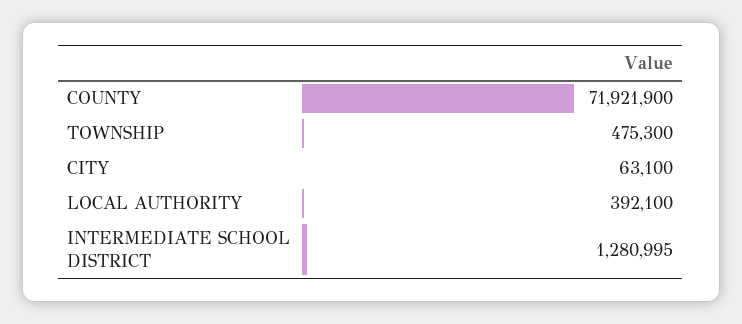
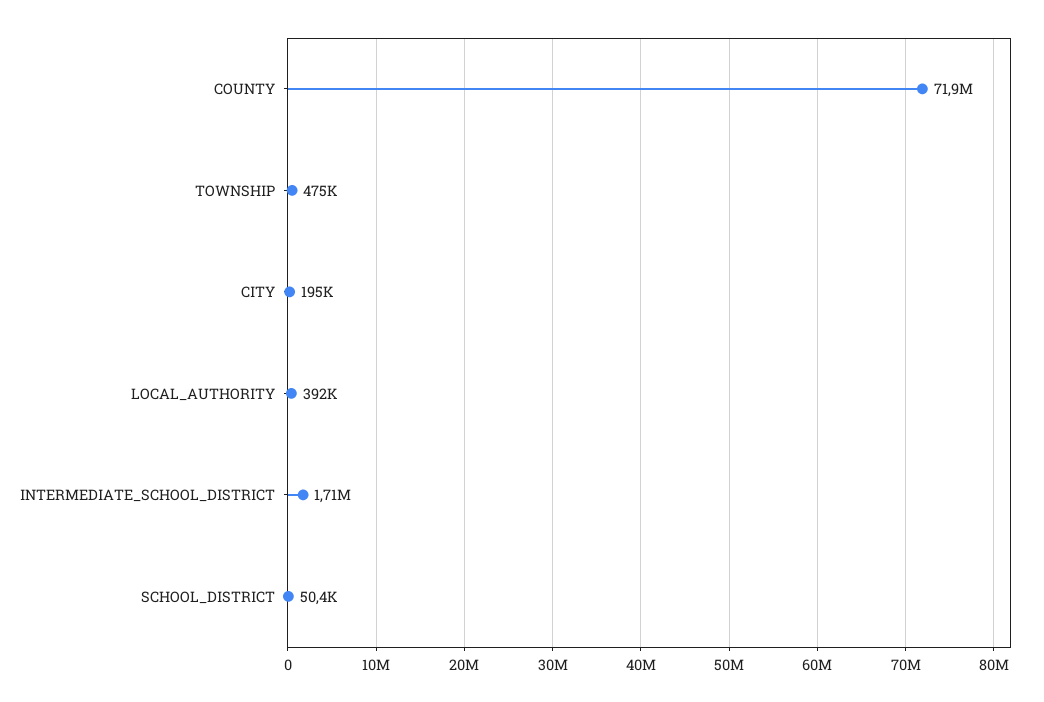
CITY: 63100 -> 195000
INTERMEDIATE SCHOOL DISTRICT: 1280995 -> 1710000
SCHOOL_DISTRICT: none -> 50400

